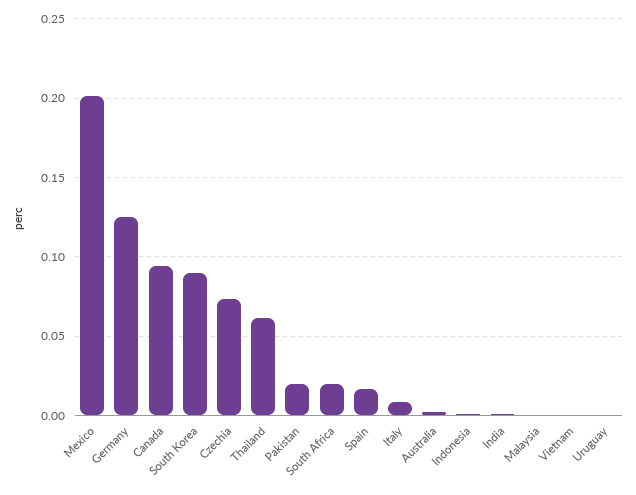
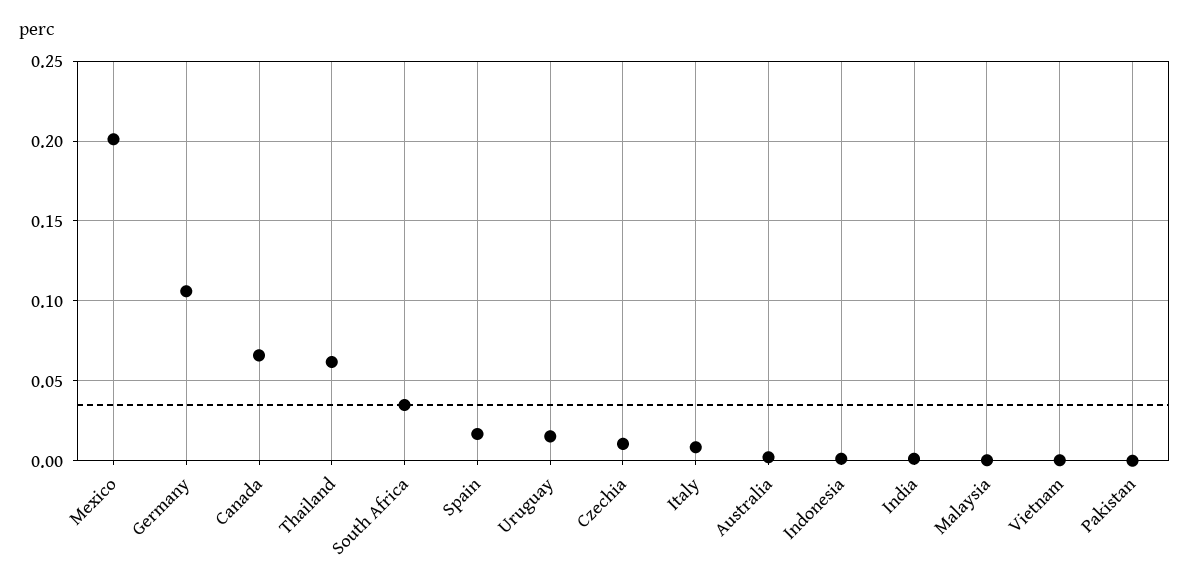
Germany: 0.125 -> 0.105
Canada: 0.095 -> 0.065
South Korea: 0.09 -> none
Czechia: 0.075 -> 0.01
Pakistan: 0.02 -> 0
South Africa: 0.02 -> 0.035
Uruguay: 0 -> 0.015

